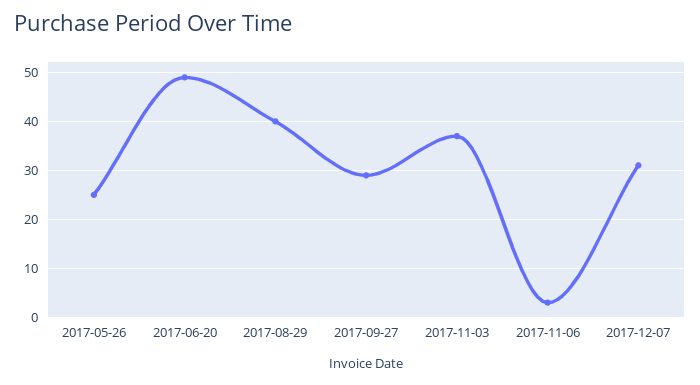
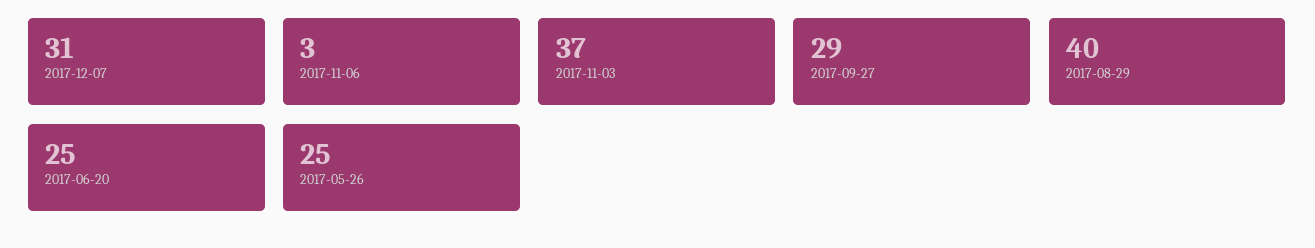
2017-06-20: 50 -> 25

